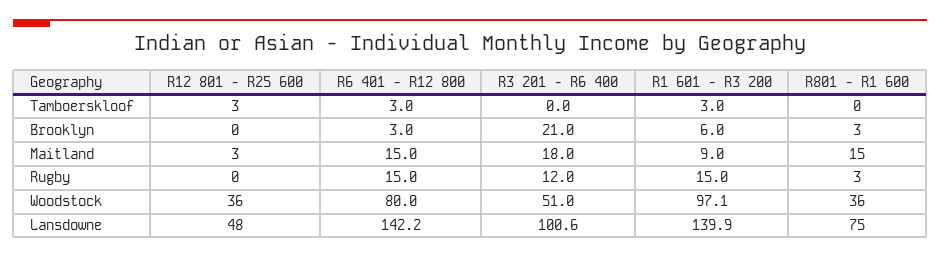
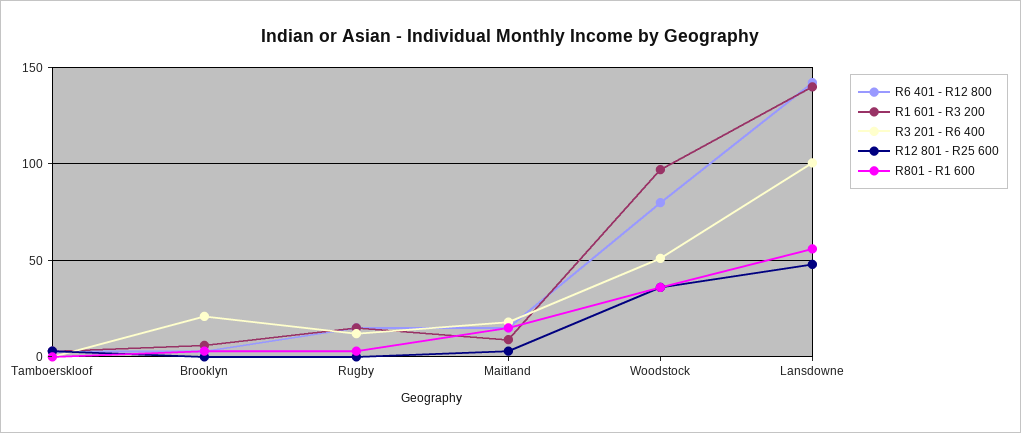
R801 - R1 600, Lansdowne: 75 -> 55

